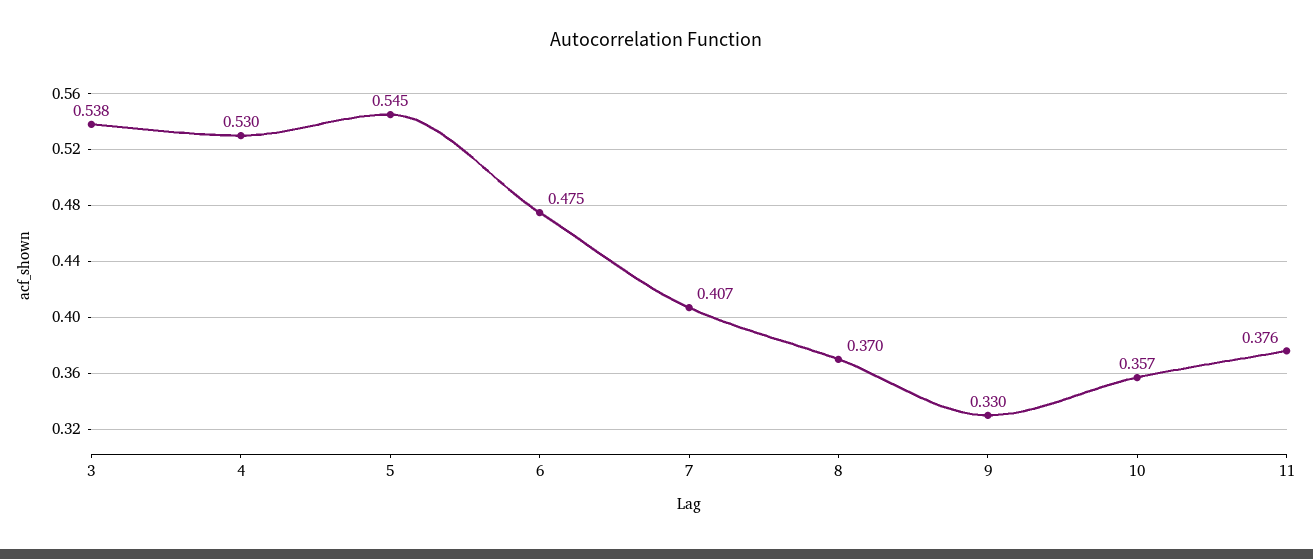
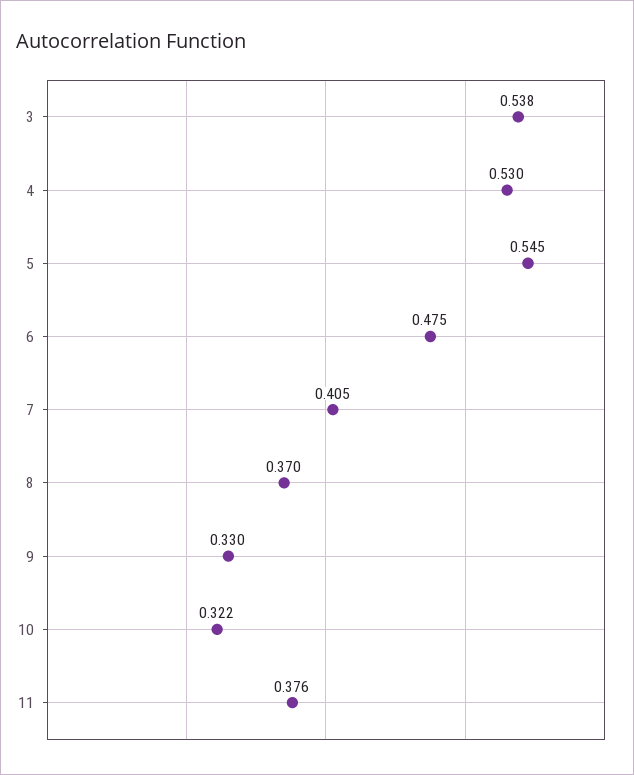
7: 0.407 -> 0.405
10: 0.357 -> 0.322

